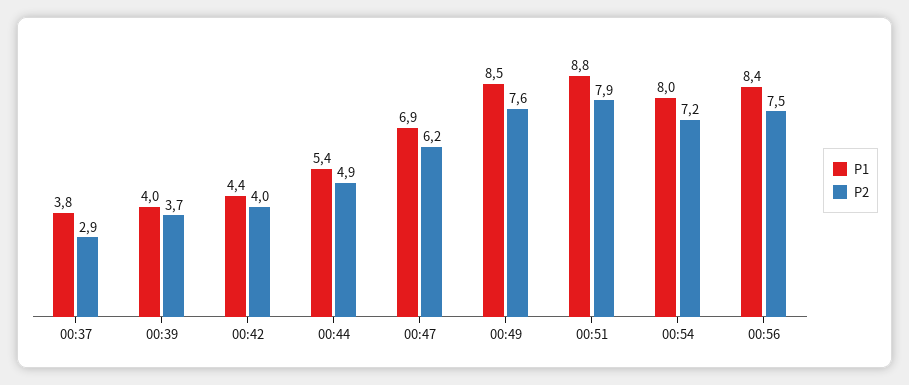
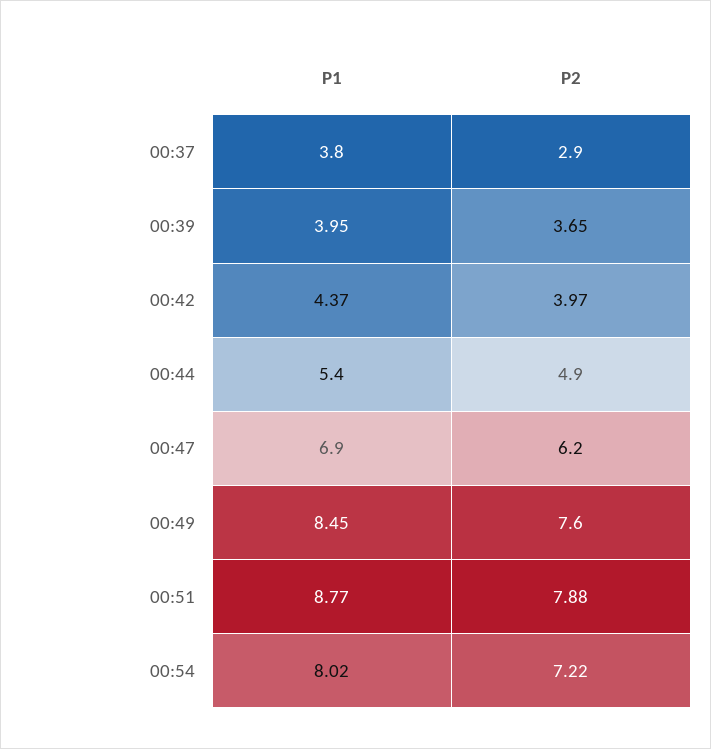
P1, 00:56: 8.4 -> none
P2, 00:56: 7.5 -> none

